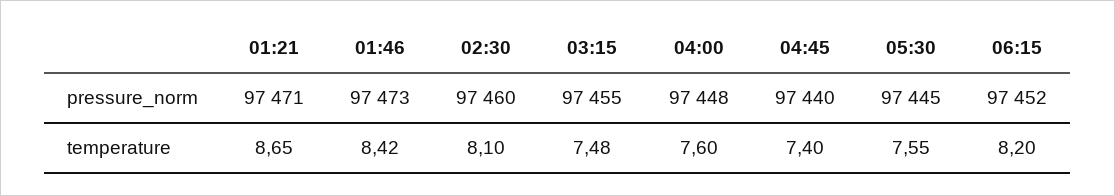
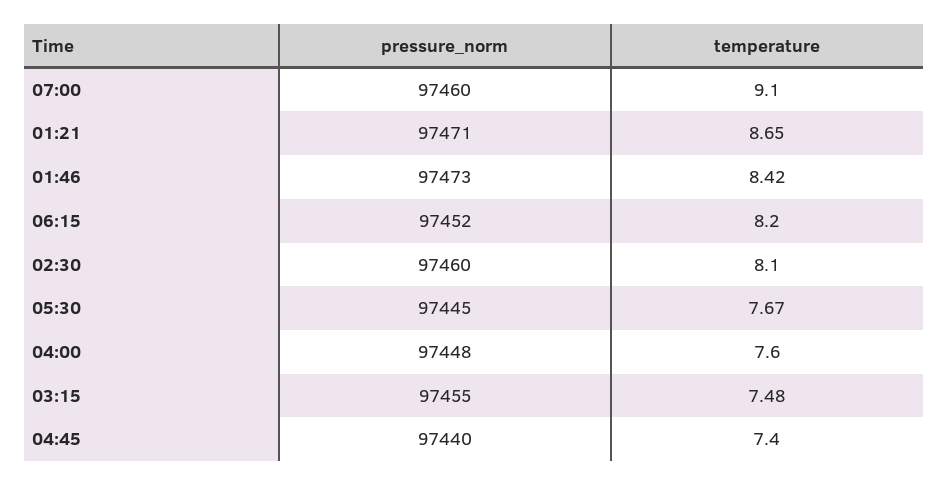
05:30, temperature: 7.55 -> 7.67
07:00, pressure_norm: none -> 97460
07:00, temperature: none -> 9.1

